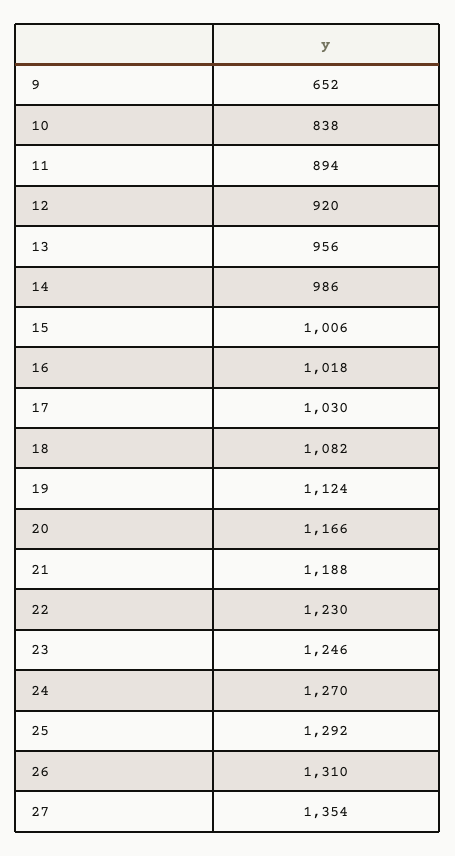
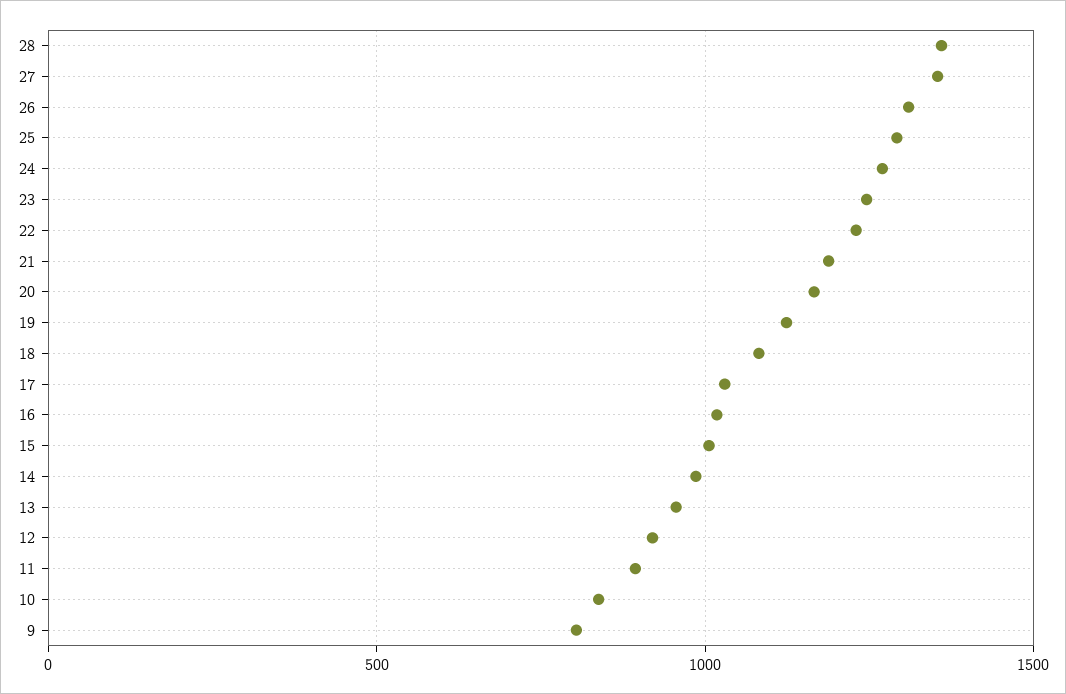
9: 652 -> 800
28: none -> 1350

